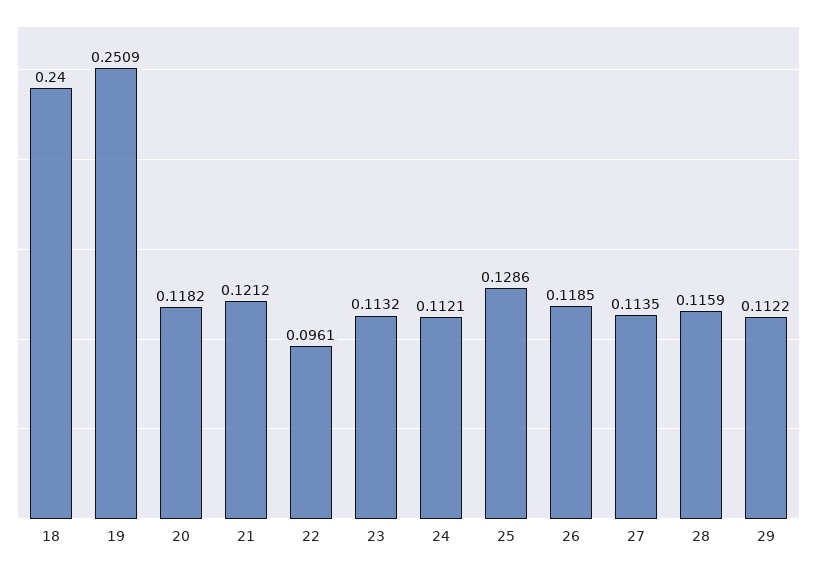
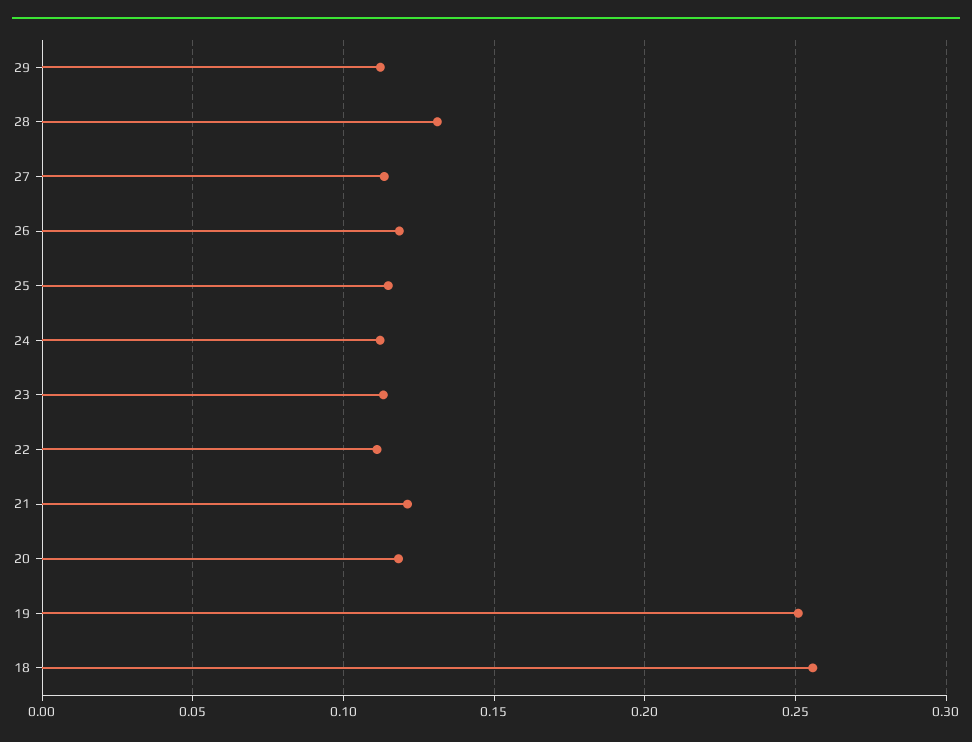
18: 0.24 -> 0.255
22: 0.0961 -> 0.11
25: 0.1286 -> 0.115
28: 0.1159 -> 0.13

